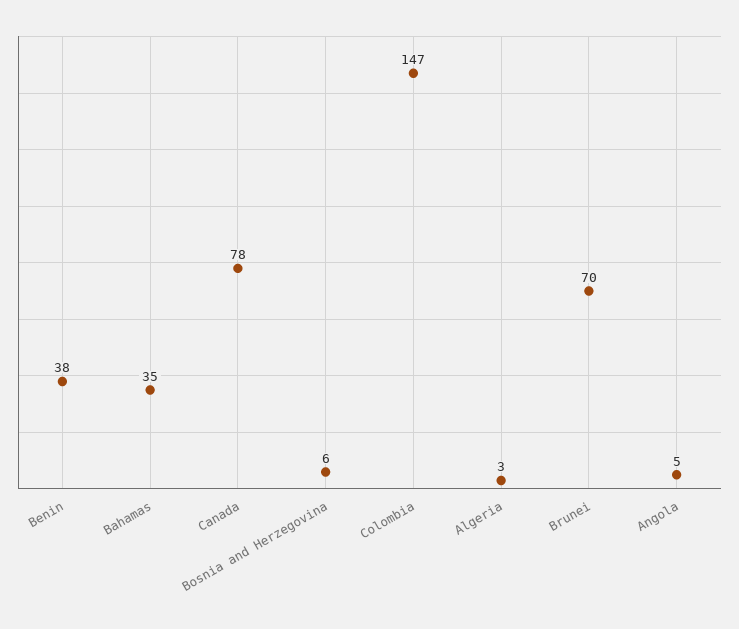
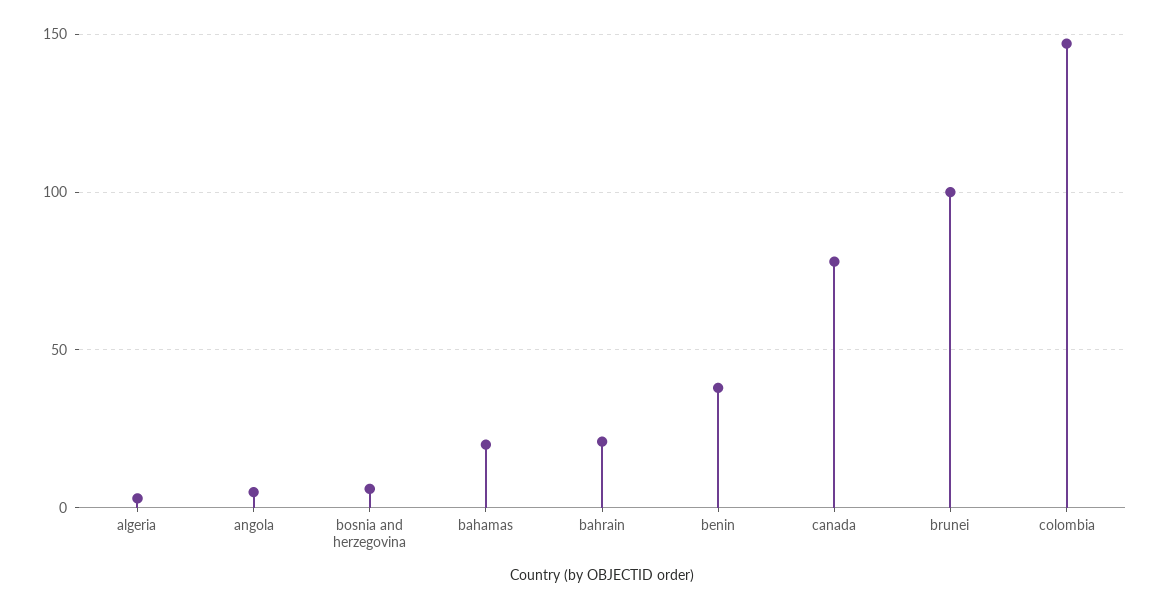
Bahamas: 35 -> 20
Brunei: 70 -> 100
bahrain: none -> 20

